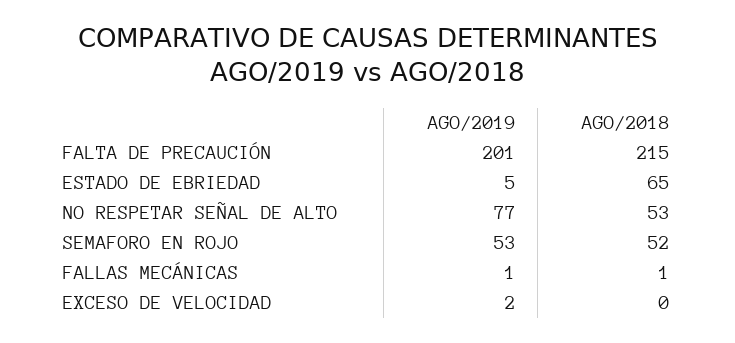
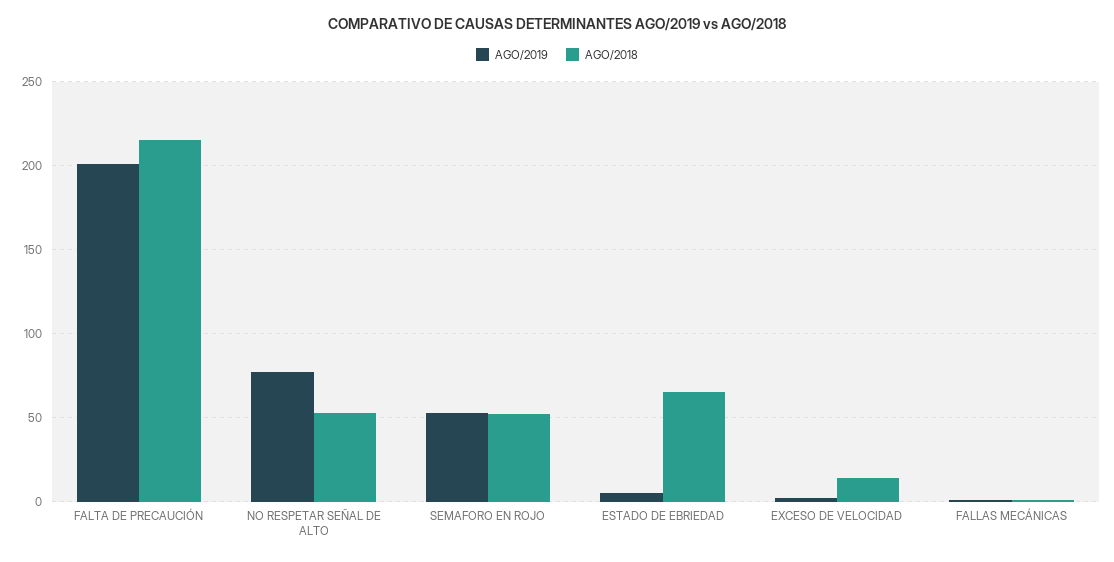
AGO/2018, EXCESO DE VELOCIDAD: 0 -> 15

